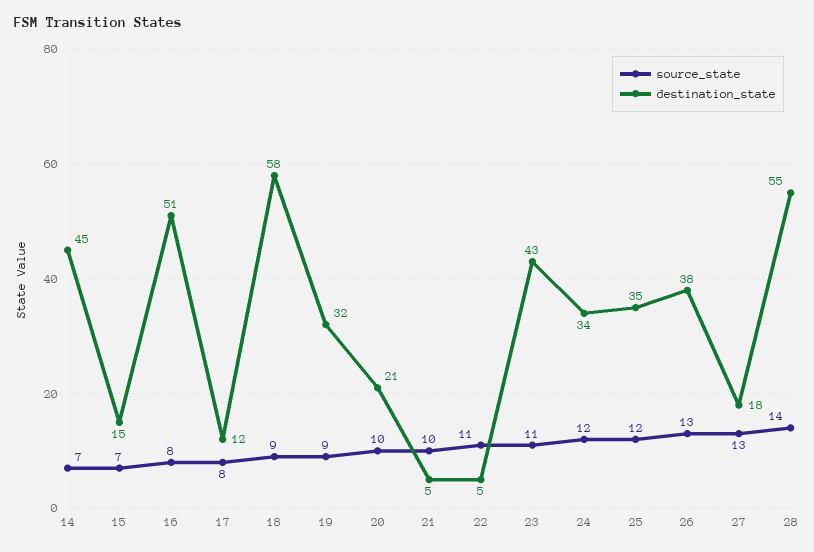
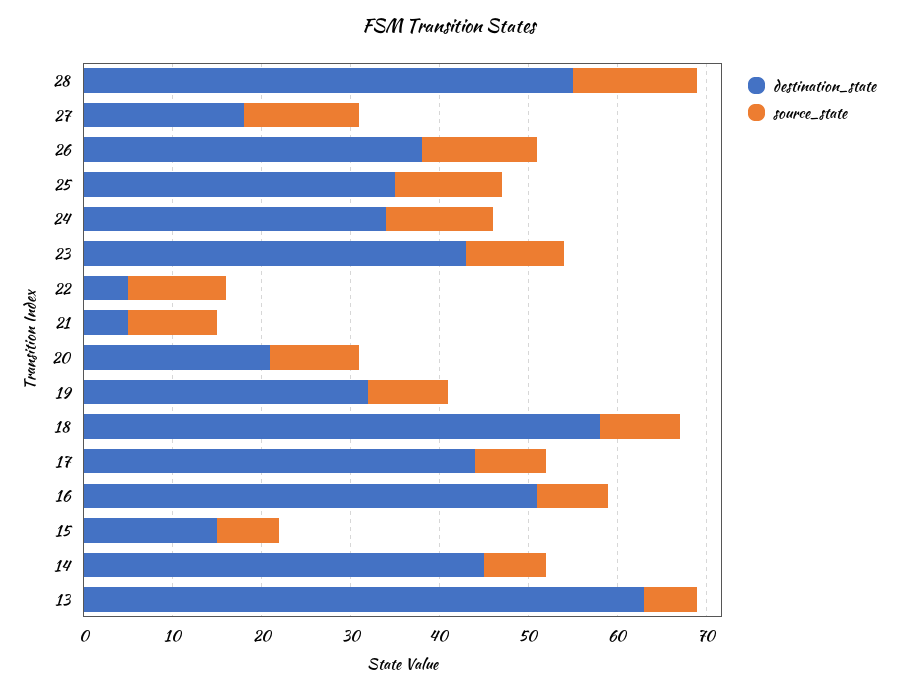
destination_state, 17: 12 -> 44
destination_state, 13: none -> 63
source_state, 13: none -> 6

